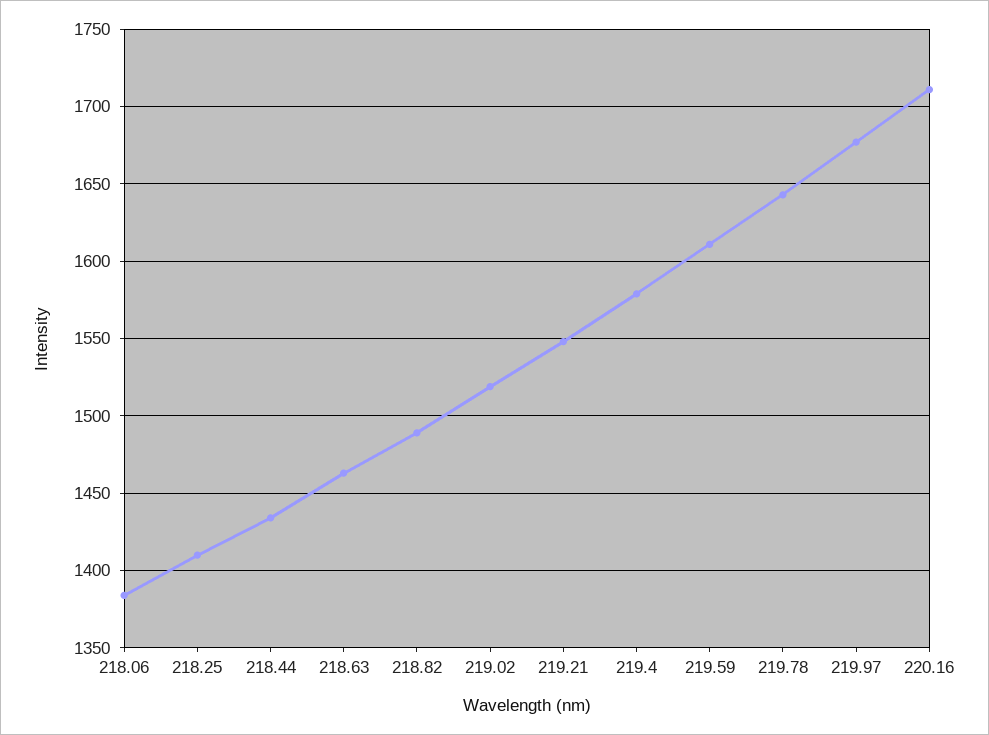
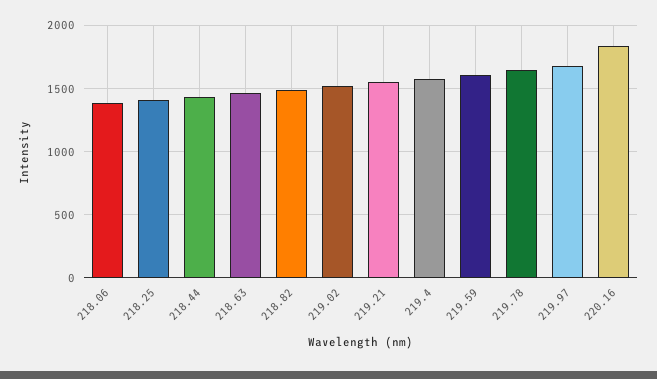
220.16: 1710 -> 1850

